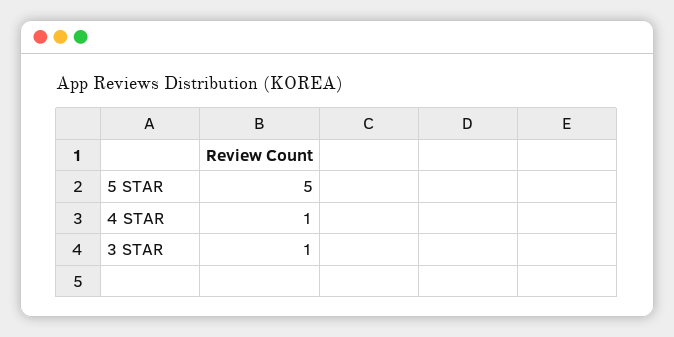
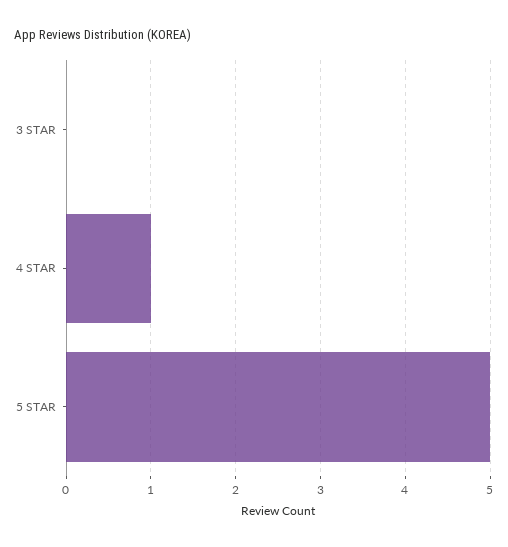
3 STAR: 1 -> 0

